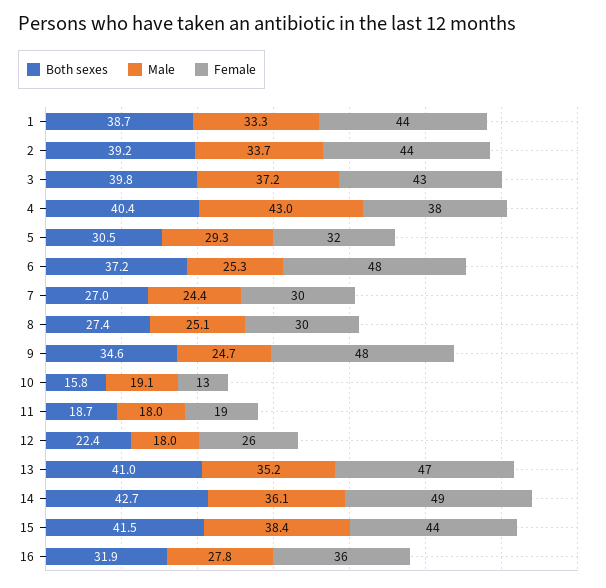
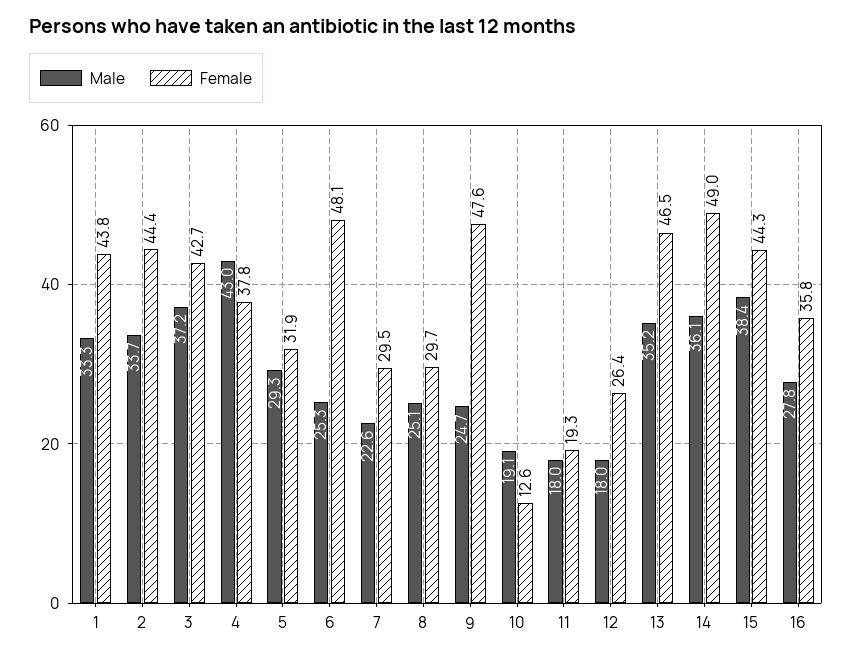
Both sexes, 1: 38.7 -> none
Both sexes, 2: 39.2 -> none
Both sexes, 3: 39.8 -> none
Both sexes, 4: 40.4 -> none
Both sexes, 5: 30.5 -> none
Both sexes, 6: 37.2 -> none
Both sexes, 7: 27 -> none
Male, 7: 24.4 -> 22.6
Both sexes, 8: 27.4 -> none
Both sexes, 9: 34.6 -> none
Both sexes, 10: 15.8 -> none
Both sexes, 11: 18.7 -> none
Both sexes, 12: 22.4 -> none
Both sexes, 13: 41 -> none
Both sexes, 14: 42.7 -> none
Both sexes, 15: 41.5 -> none
Both sexes, 16: 31.9 -> none

